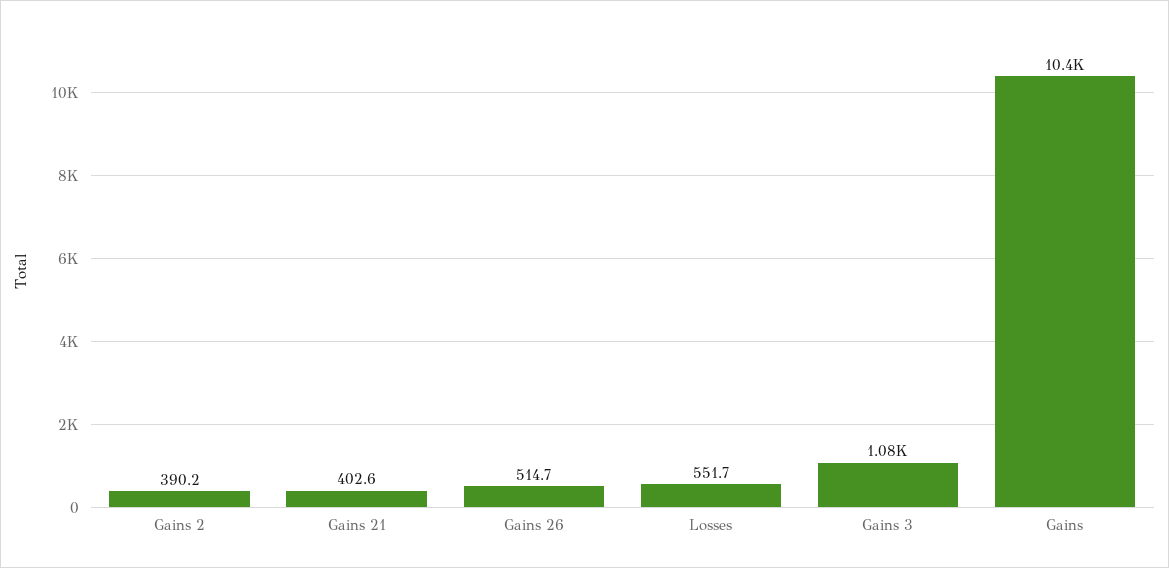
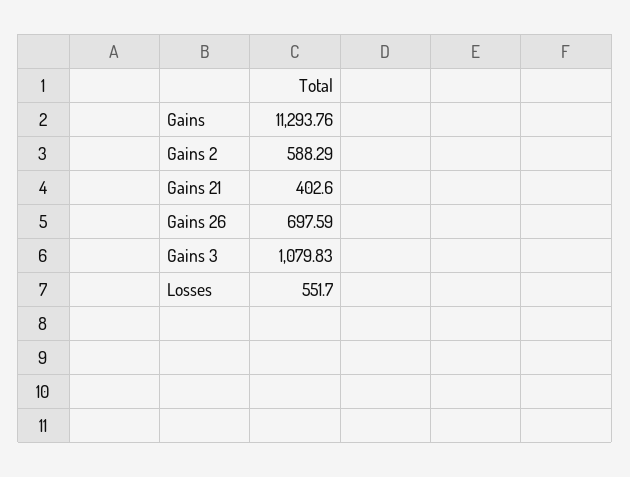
Gains 2: 390.2 -> 588.29
Gains 26: 514.7 -> 697.59
Gains: 10400 -> 11293.76

